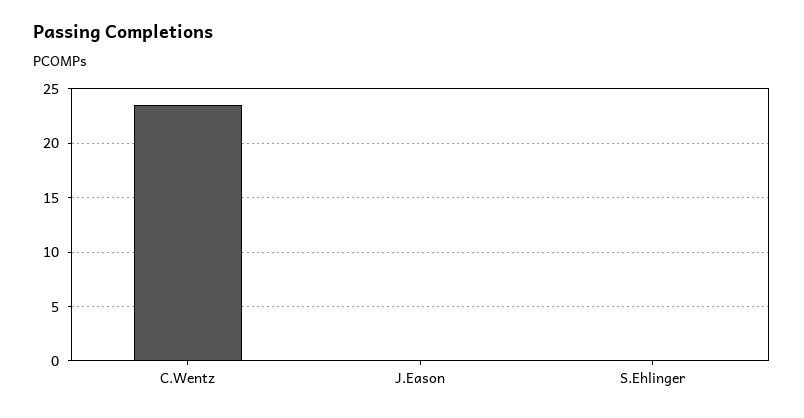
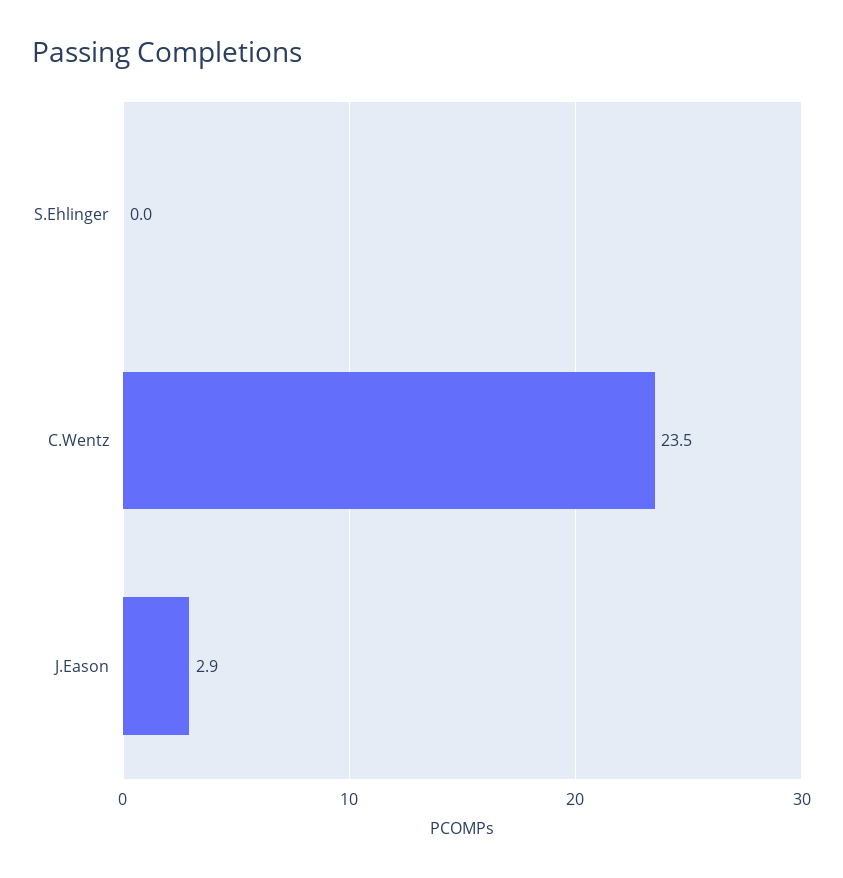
J.Eason: 0 -> 2.9

